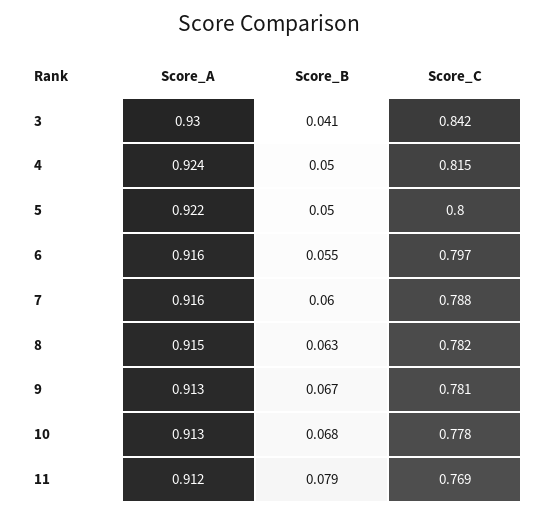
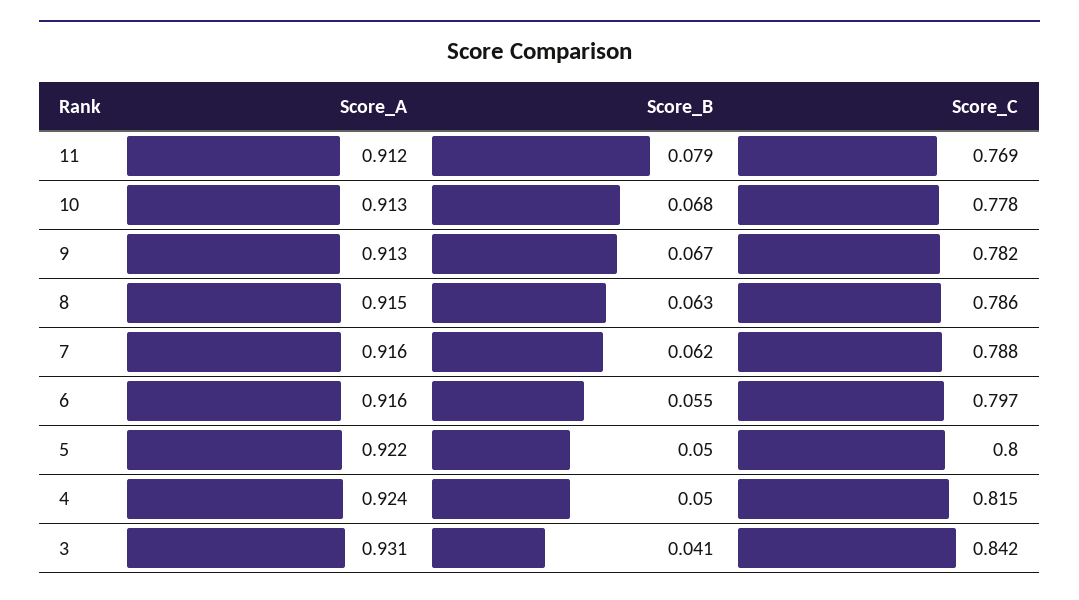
Score_A, 3: 0.93 -> 0.931
Score_B, 7: 0.06 -> 0.062
Score_C, 8: 0.782 -> 0.786
Score_C, 9: 0.781 -> 0.782

